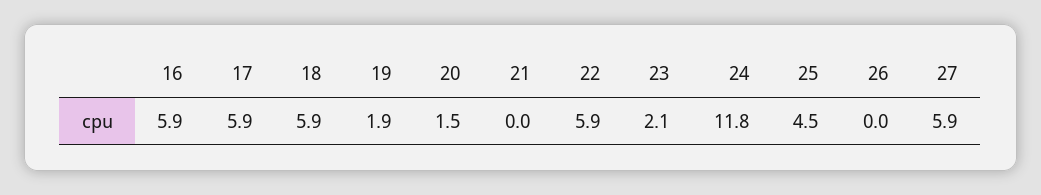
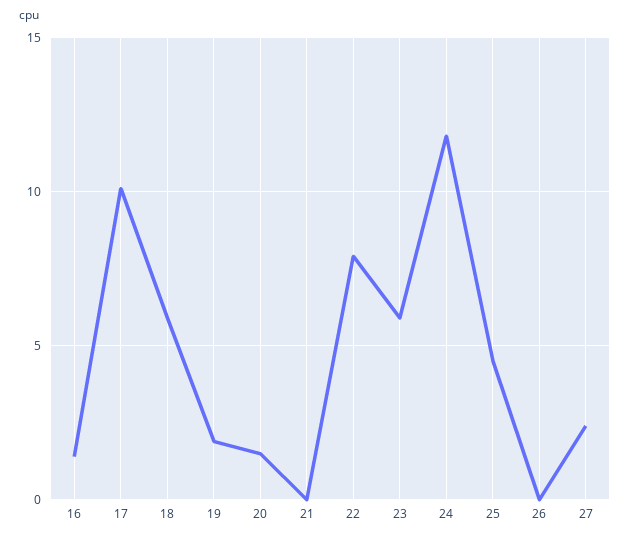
16: 5.9 -> 1.5
17: 5.9 -> 10
22: 5.9 -> 8
23: 2.1 -> 6
27: 5.9 -> 2.5

